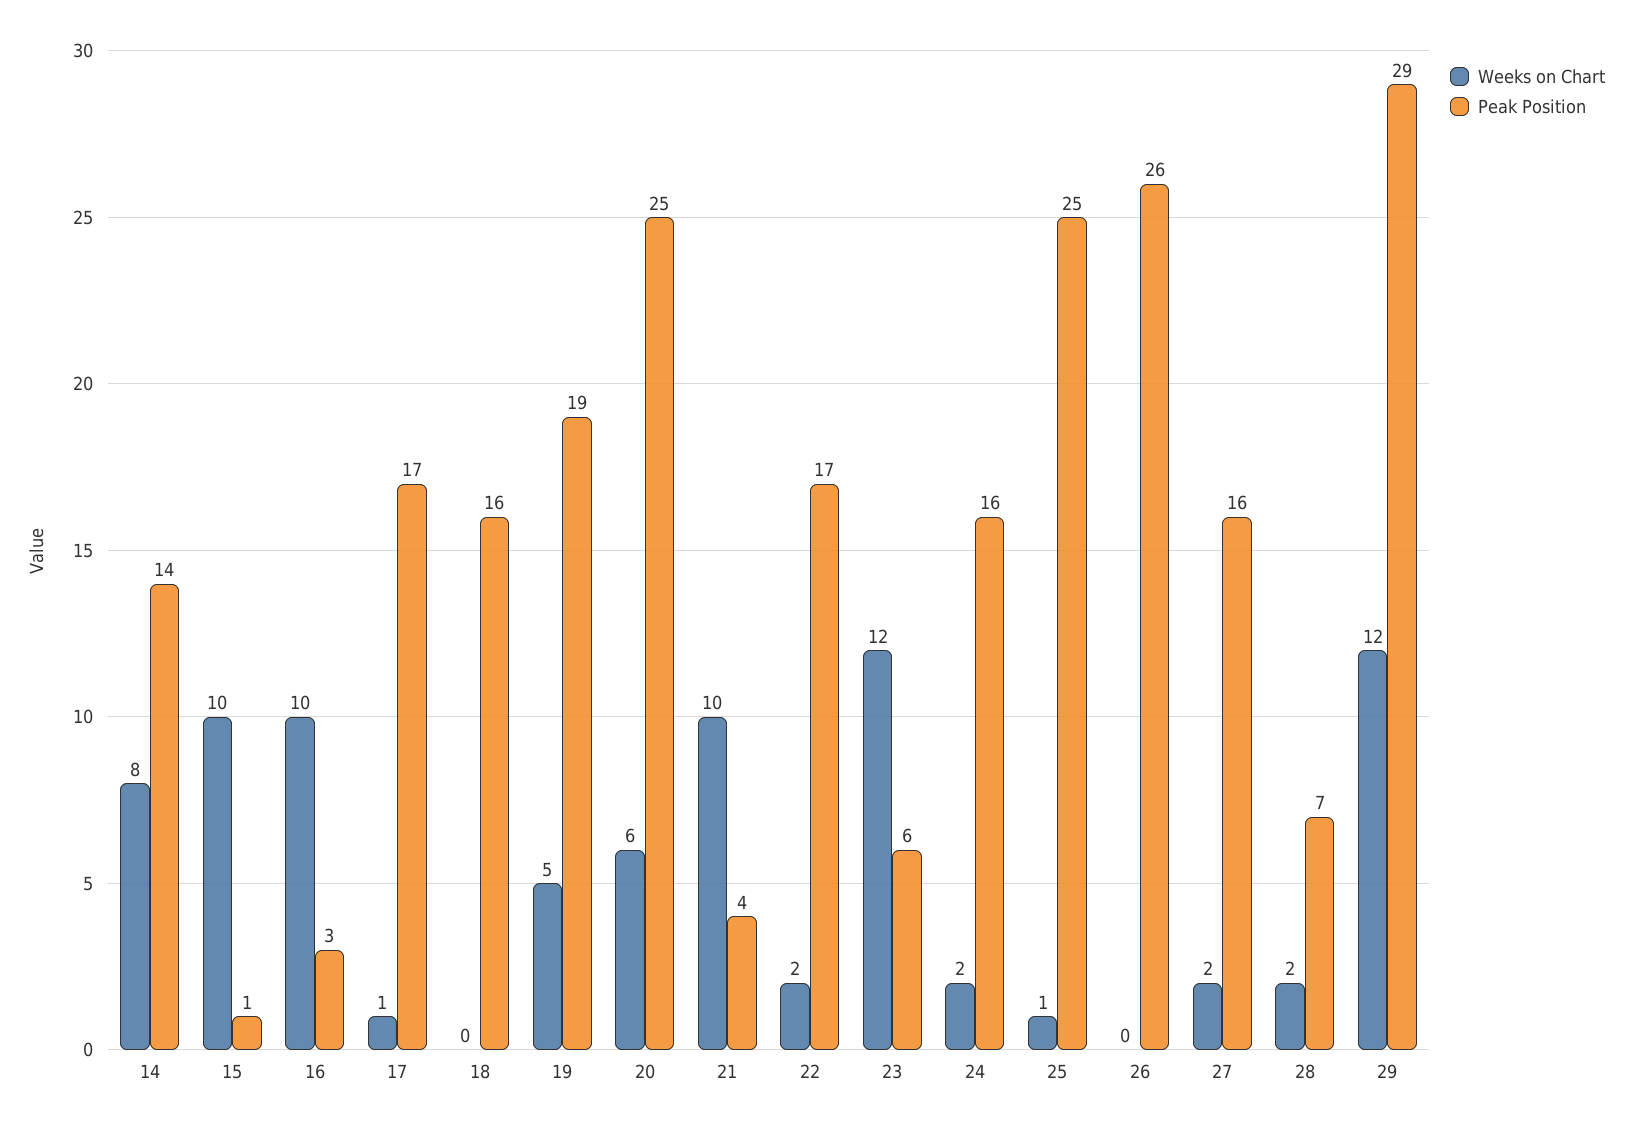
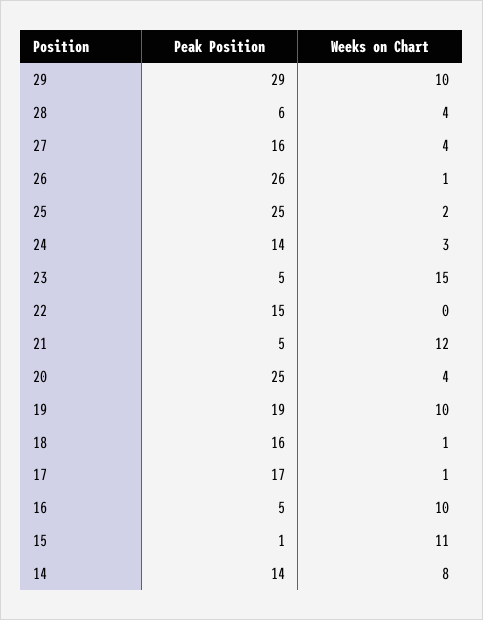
Weeks on Chart, 15: 10 -> 11
Peak Position, 16: 3 -> 5
Weeks on Chart, 18: 0 -> 1
Weeks on Chart, 19: 5 -> 10
Weeks on Chart, 20: 6 -> 4
Weeks on Chart, 21: 10 -> 12
Peak Position, 21: 4 -> 5
Weeks on Chart, 22: 2 -> 0
Peak Position, 22: 17 -> 15
Weeks on Chart, 23: 12 -> 15
Peak Position, 23: 6 -> 5
Weeks on Chart, 24: 2 -> 3
Peak Position, 24: 16 -> 14
Weeks on Chart, 25: 1 -> 2
Weeks on Chart, 26: 0 -> 1
Weeks on Chart, 27: 2 -> 4
Weeks on Chart, 28: 2 -> 4
Peak Position, 28: 7 -> 6
Weeks on Chart, 29: 12 -> 10

